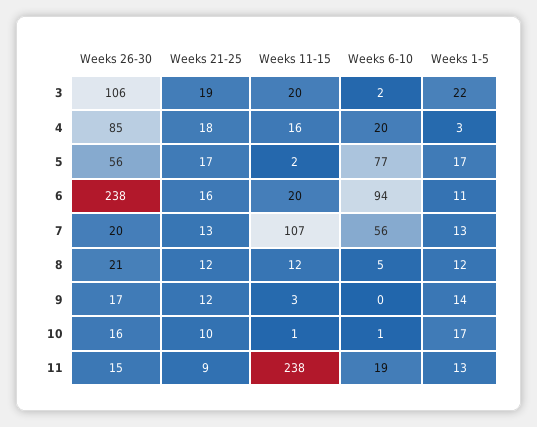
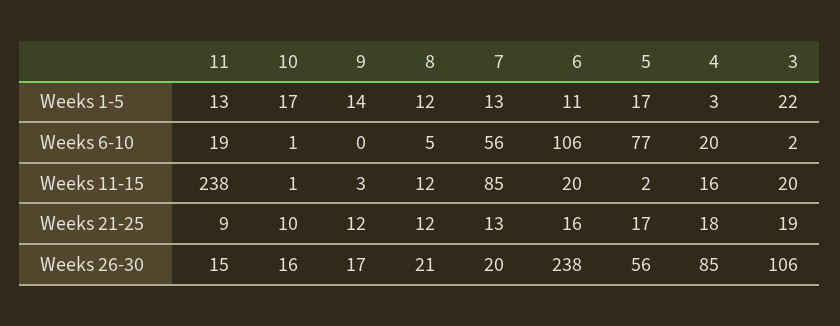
Weeks 6-10, 6: 94 -> 106
Weeks 11-15, 7: 107 -> 85

